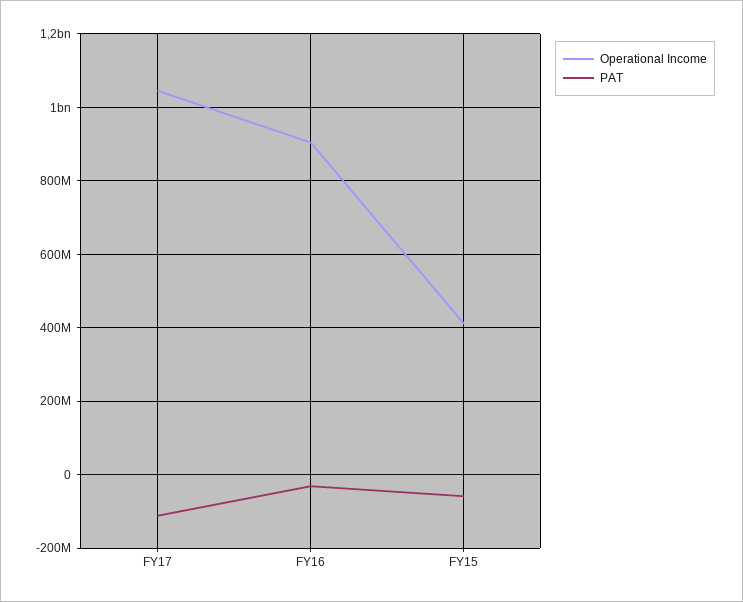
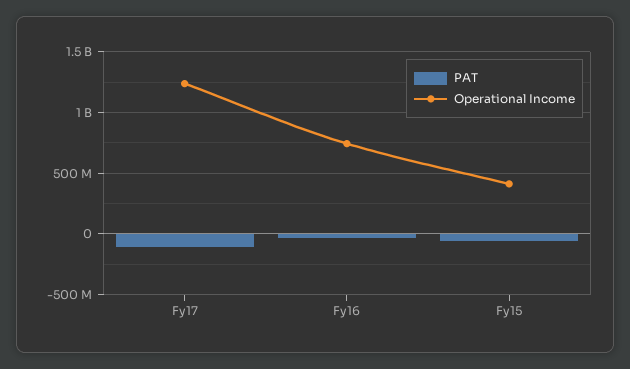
Operational Income, FY17: 1040000000 -> 1250000000
Operational Income, FY16: 900000000 -> 750000000

